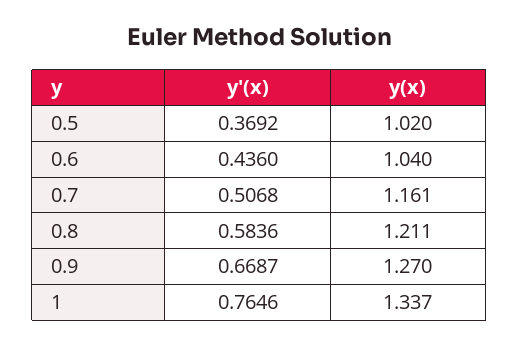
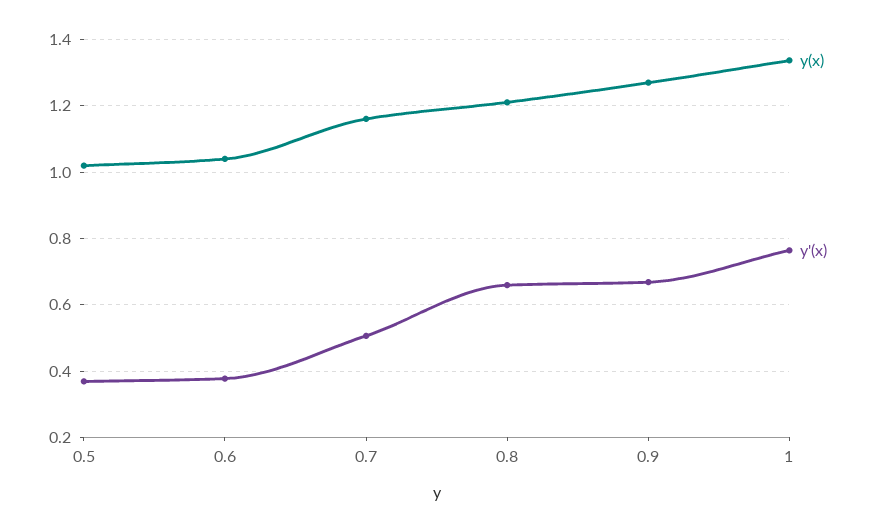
y'(x), 0.6: 0.436 -> 0.38
y'(x), 0.8: 0.5836 -> 0.66

